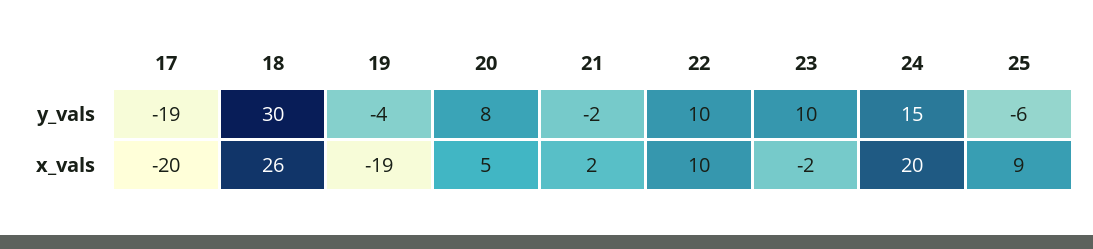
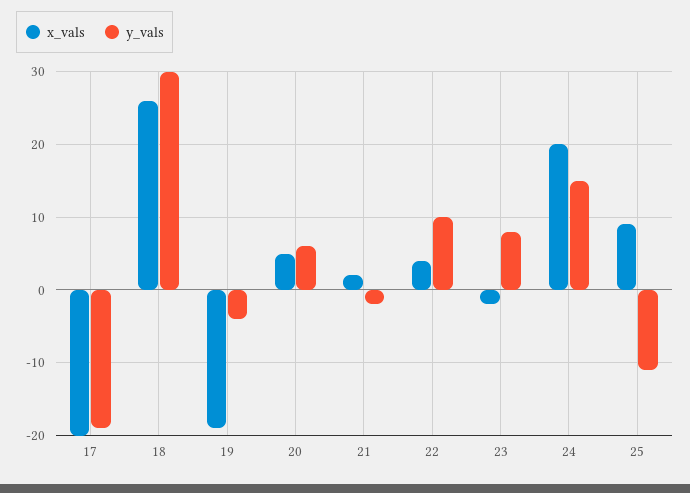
y_vals, 20: 8 -> 6
y_vals, 23: 10 -> 8
y_vals, 25: -6 -> -11
x_vals, 22: 10 -> 4

